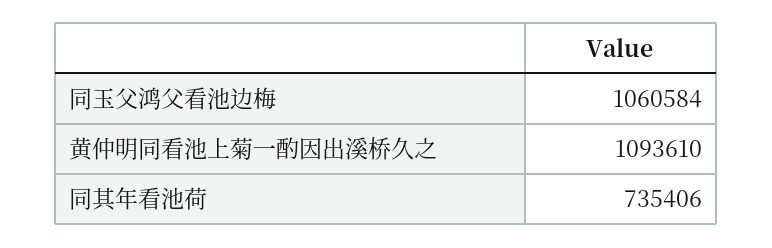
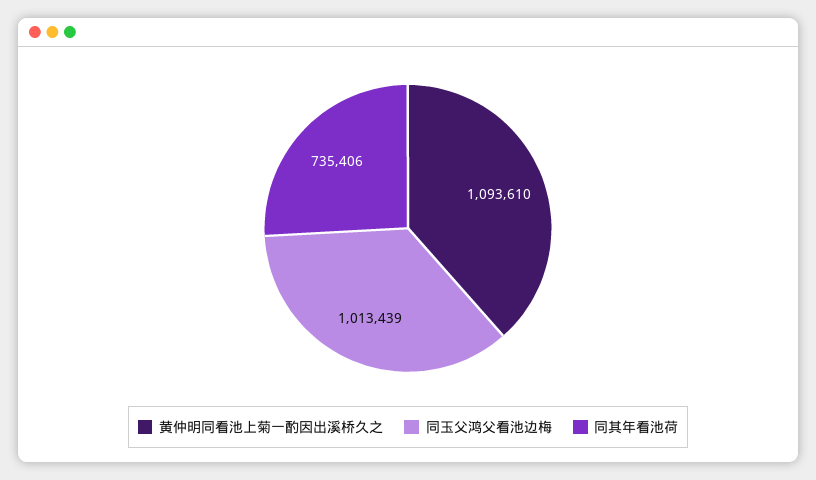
同玉父鸿父看池边梅: 1060584 -> 1013439

